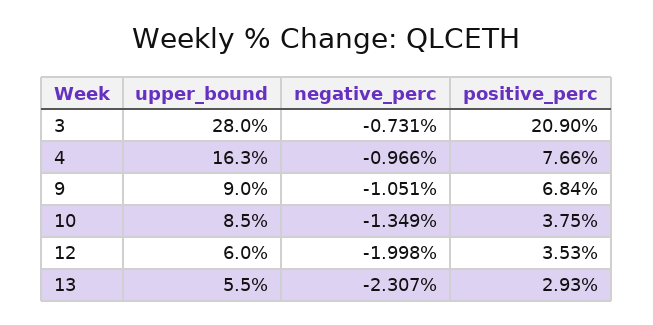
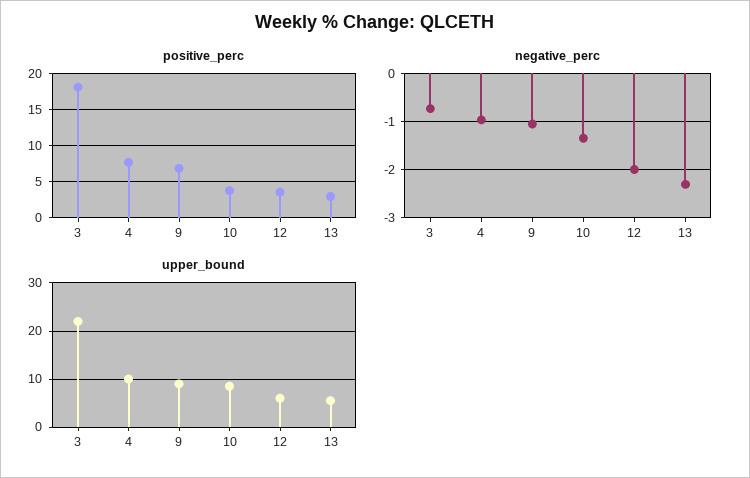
upper_bound, 3: 28 -> 22
positive_perc, 3: 20.9 -> 18
upper_bound, 4: 16.3 -> 10

